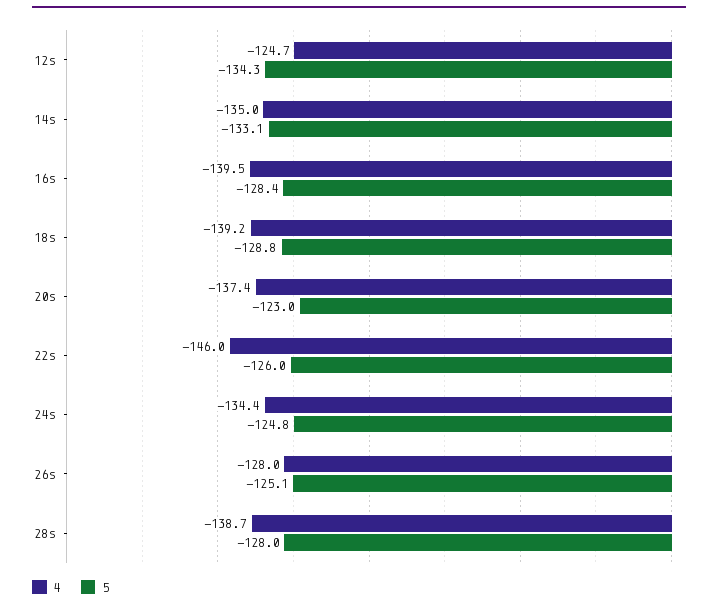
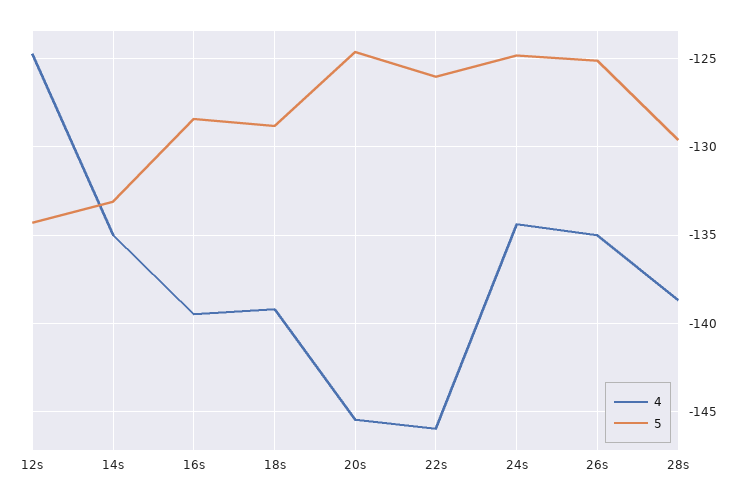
4, 20s: -137.4 -> -145.5
5, 20s: -123 -> -124.5
4, 26s: -128 -> -135
5, 28s: -128 -> -129.5

